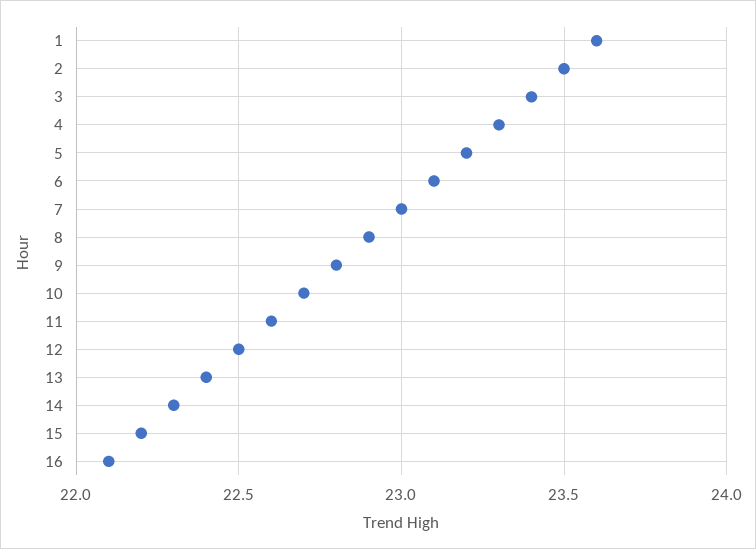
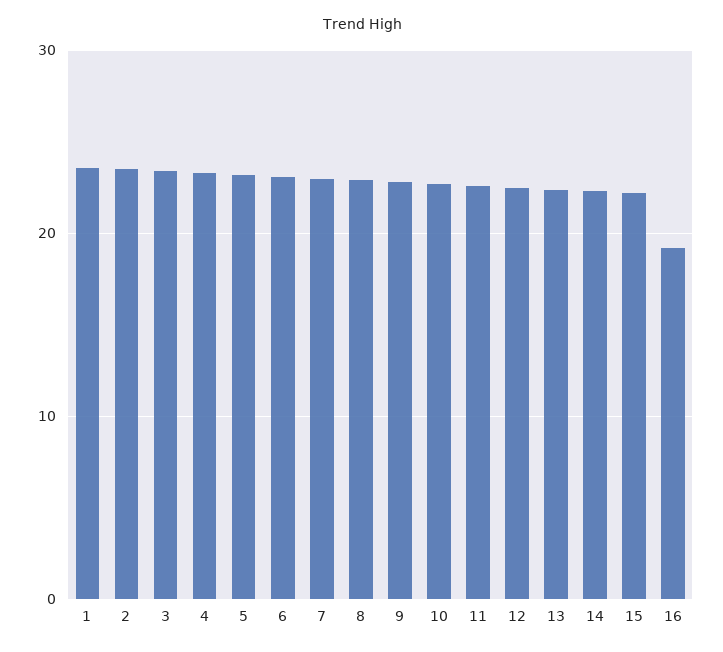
16: 22.1 -> 19

